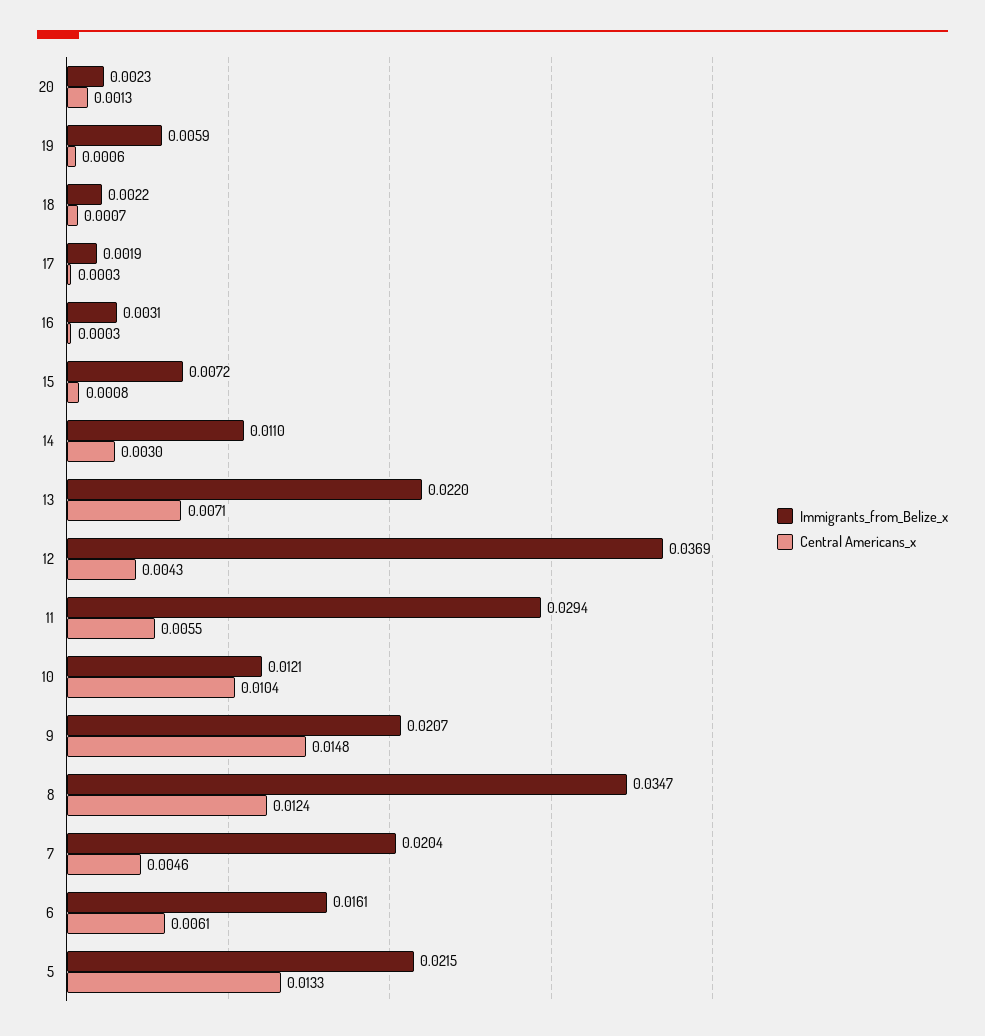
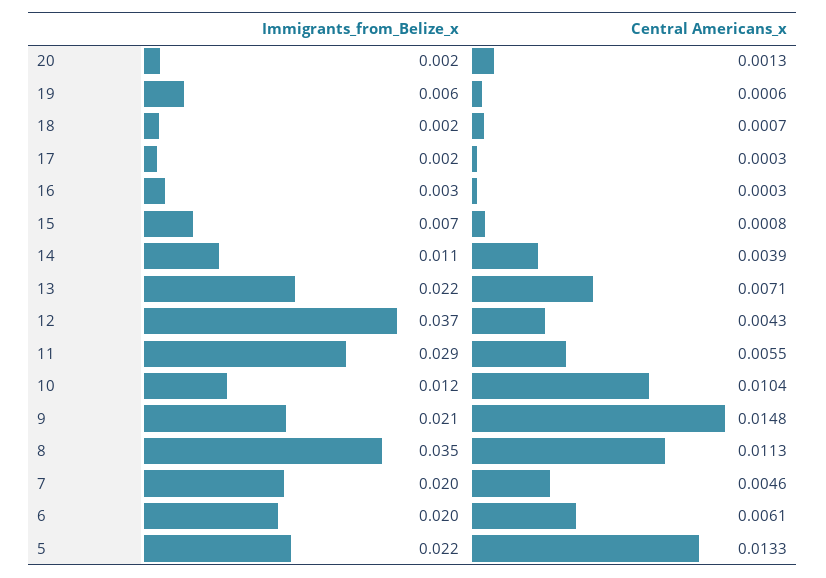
Central Americans_x, 14: 0.003 -> 0.0039
Central Americans_x, 8: 0.0124 -> 0.0113
Immigrants_from_Belize_x, 6: 0.0161 -> 0.02

